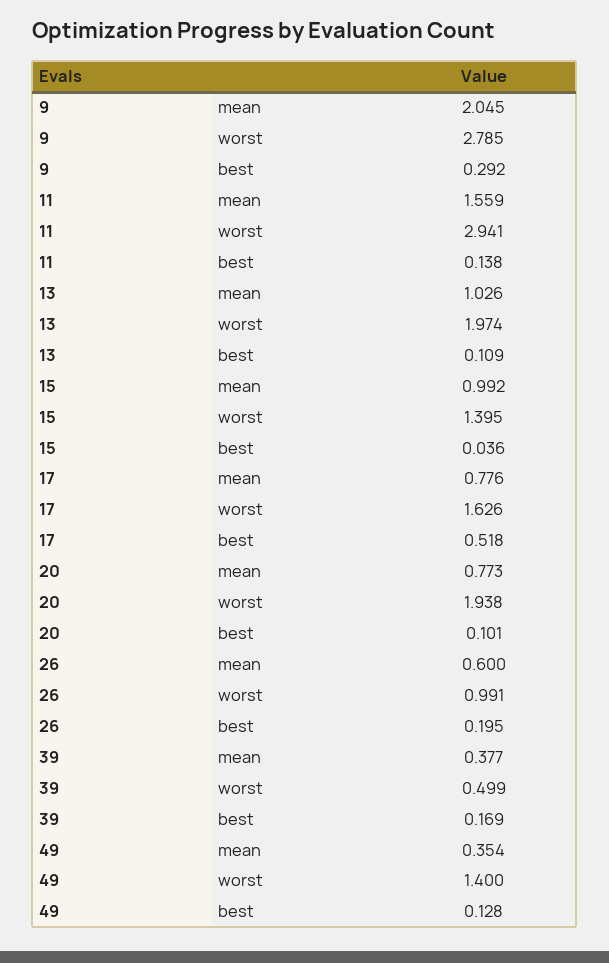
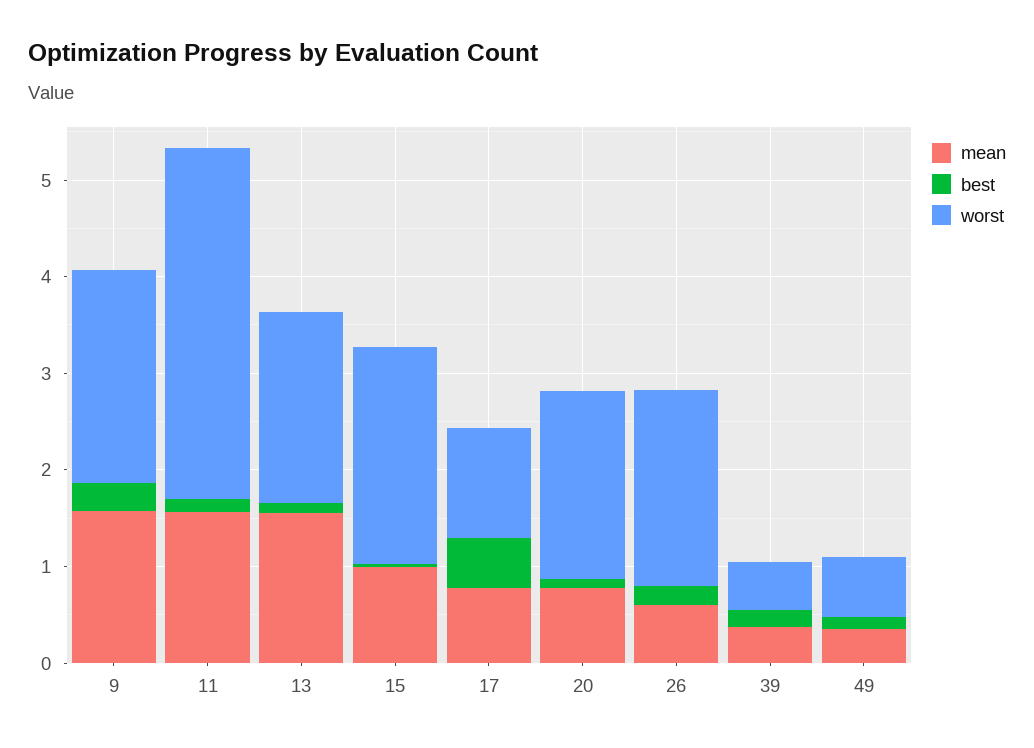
mean, 9: 2.045 -> 1.6
worst, 9: 2.785 -> 2.2
worst, 11: 2.941 -> 3.6
mean, 13: 1.026 -> 1.6
worst, 15: 1.395 -> 2.2
worst, 17: 1.626 -> 1.2
worst, 26: 0.991 -> 2
worst, 49: 1.4 -> 0.6

